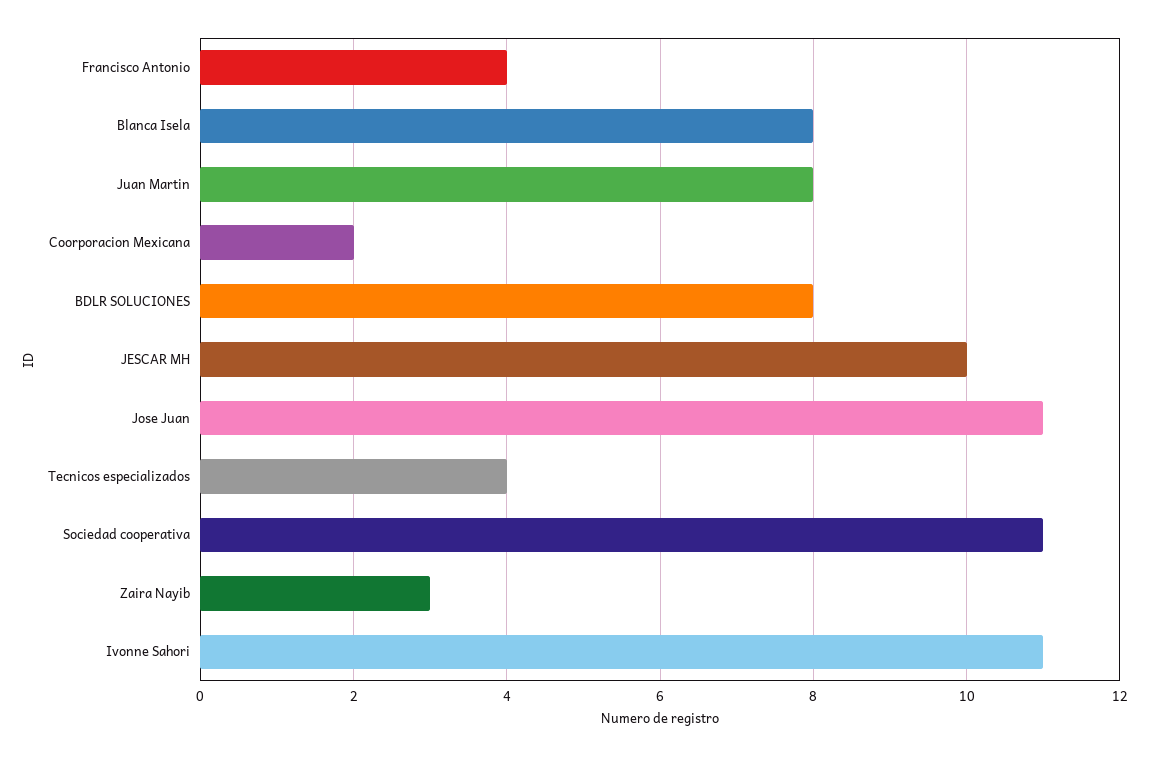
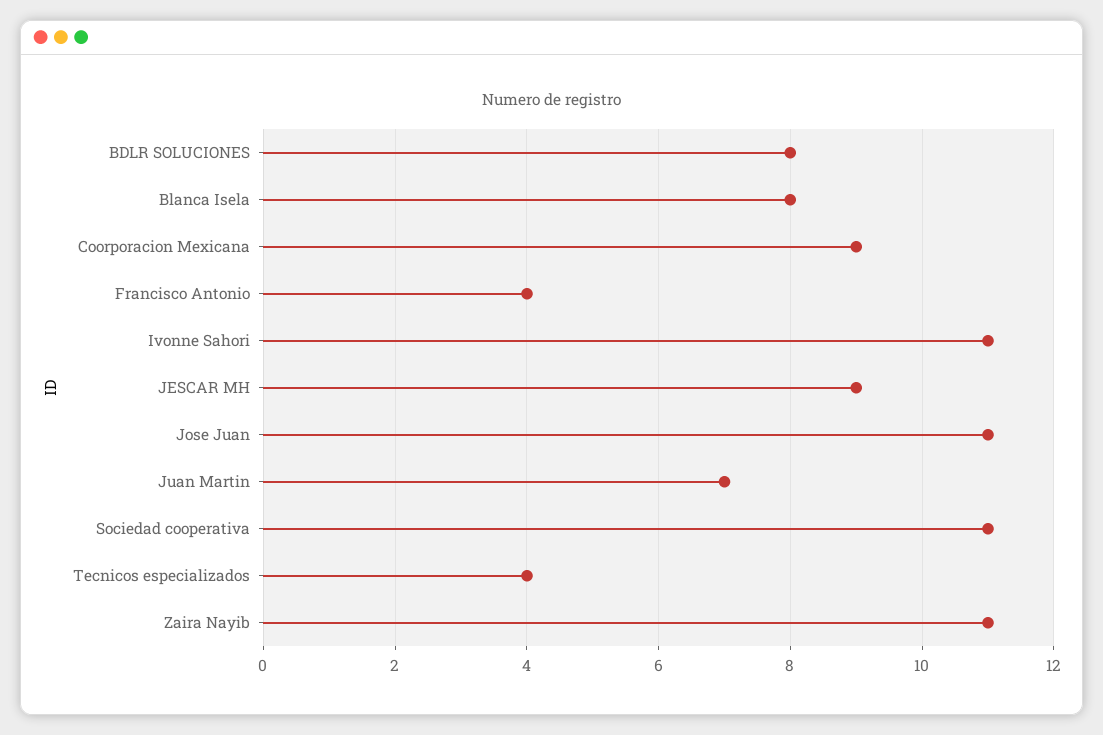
Juan Martin: 8 -> 7
Coorporacion Mexicana: 2 -> 9
JESCAR MH: 10 -> 9
Zaira Nayib: 3 -> 11

